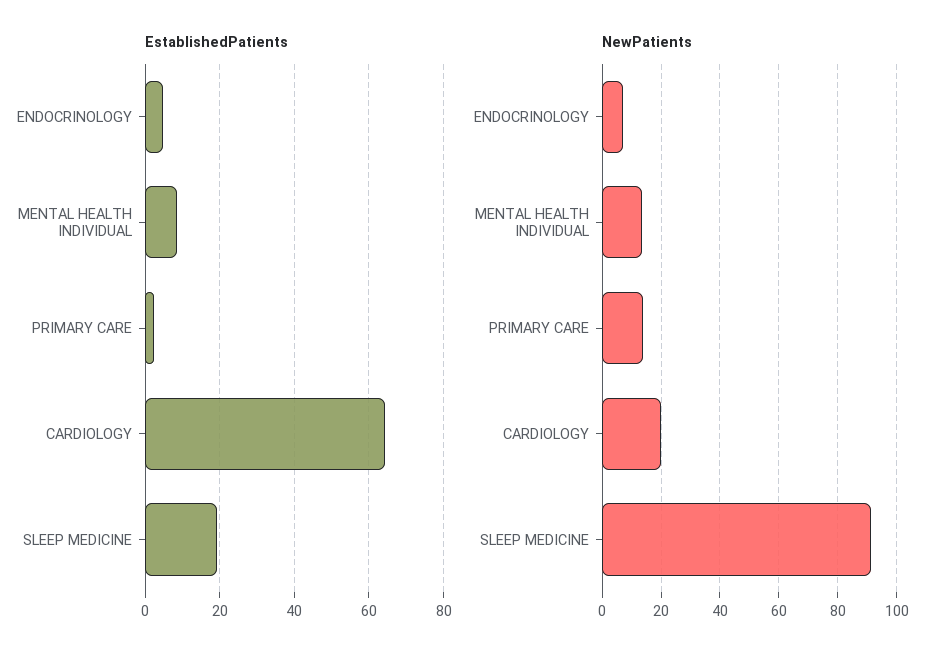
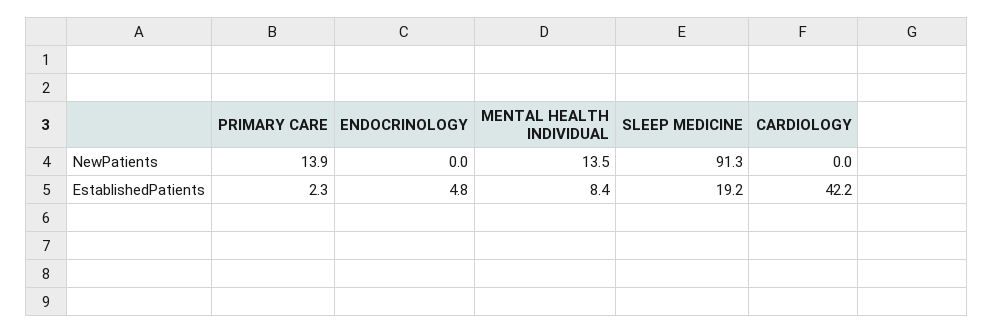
EstablishedPatients, CARDIOLOGY: 64 -> 42.2
NewPatients, ENDOCRINOLOGY: 7.5 -> 0
NewPatients, CARDIOLOGY: 20 -> 0

